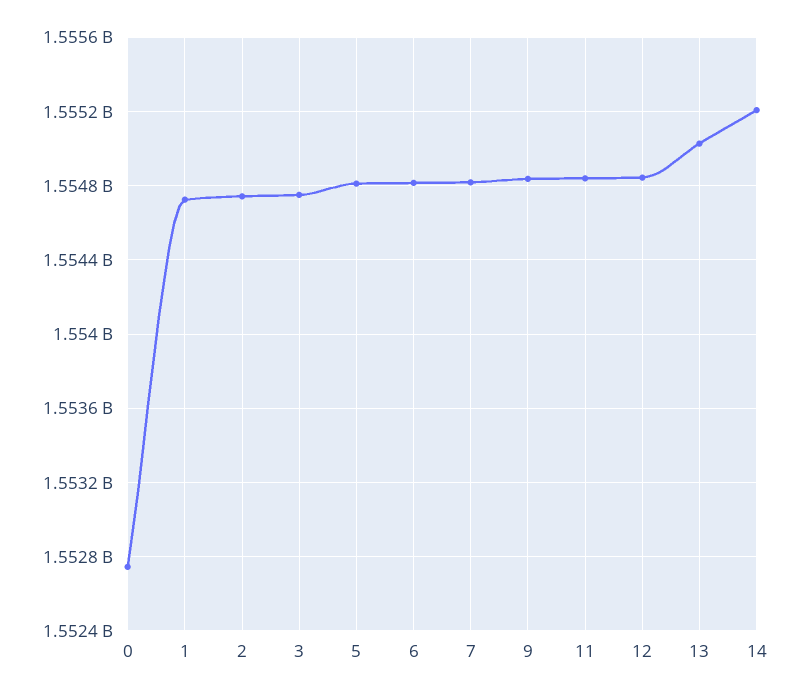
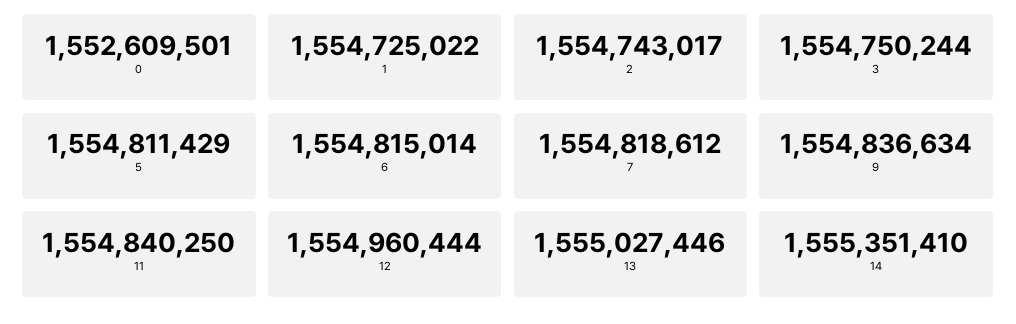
0: 1552750000 -> 1552609501
12: 1554850000 -> 1554960444
14: 1555200000 -> 1555351410

